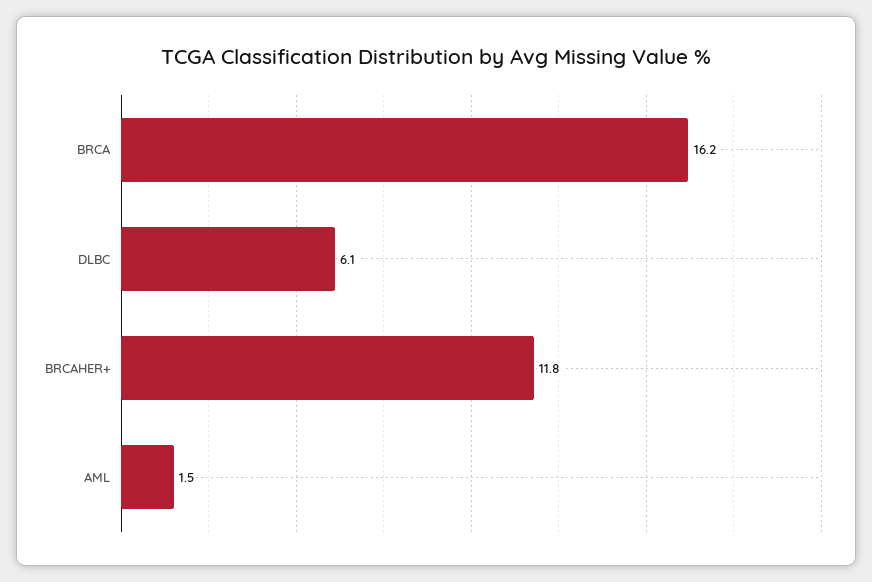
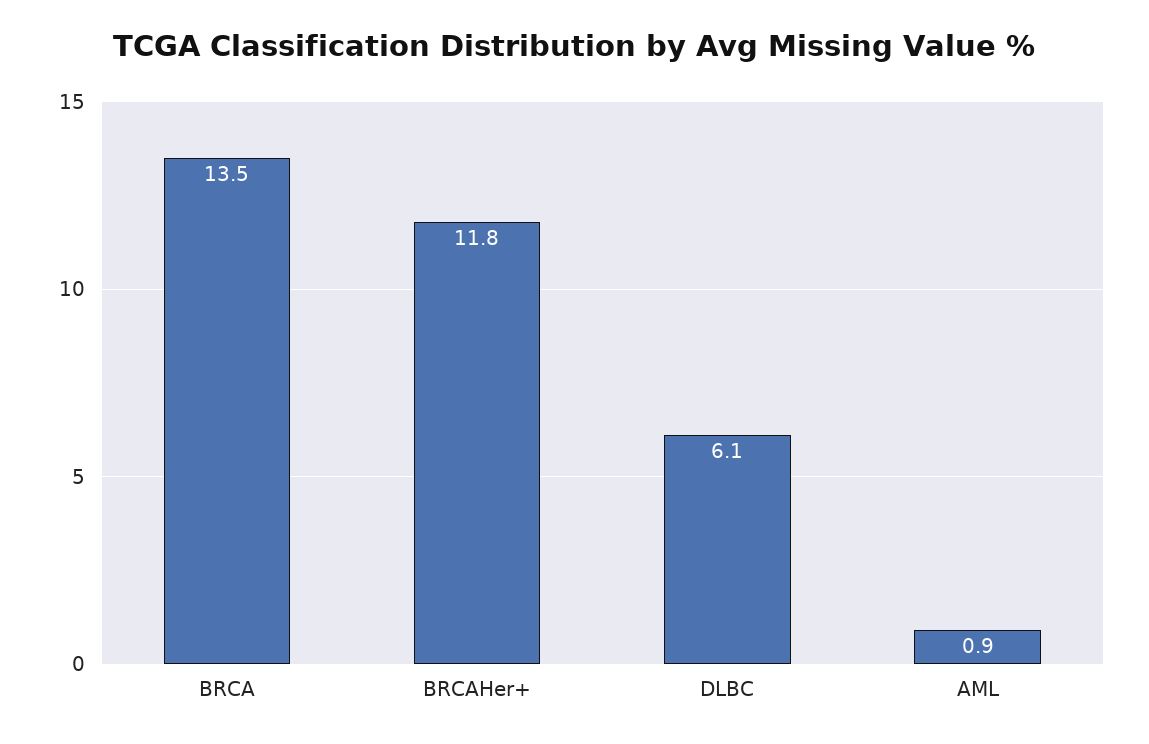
BRCA: 16.2 -> 13.5
AML: 1.5 -> 0.9

